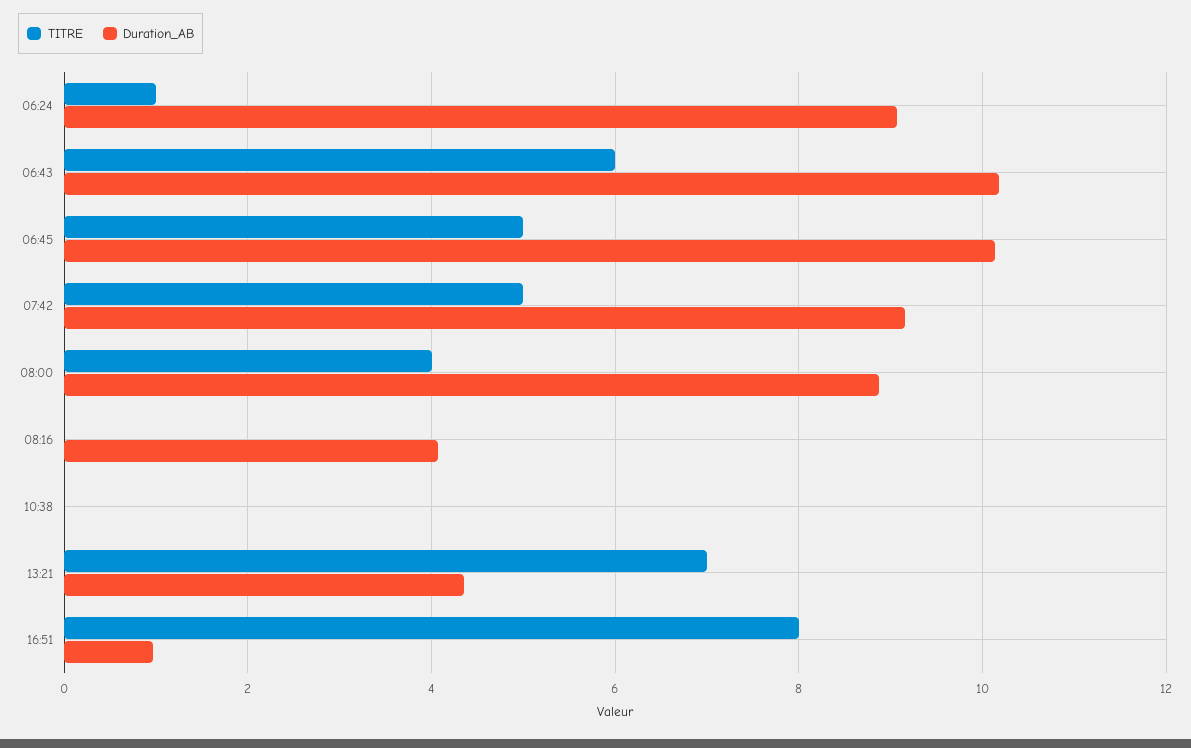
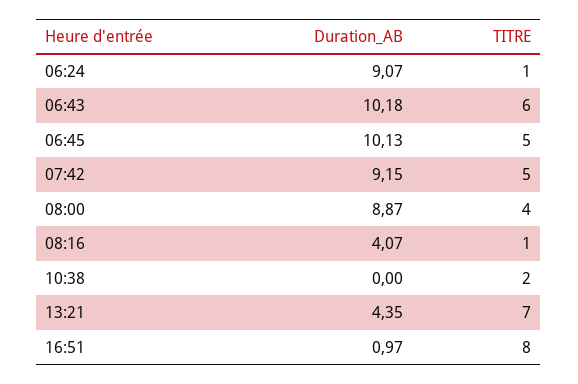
TITRE, 08:16: 0 -> 1
TITRE, 10:38: 0 -> 2

